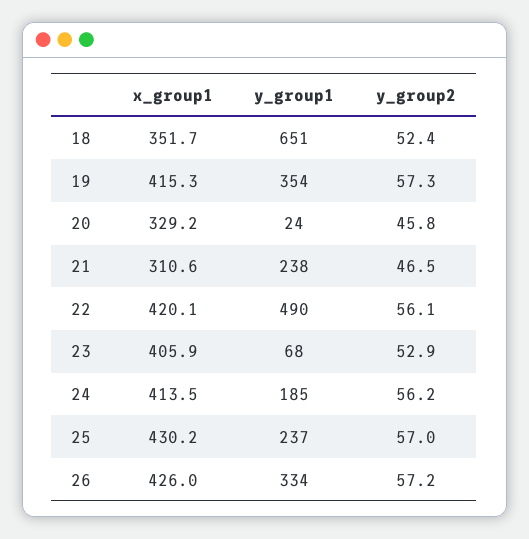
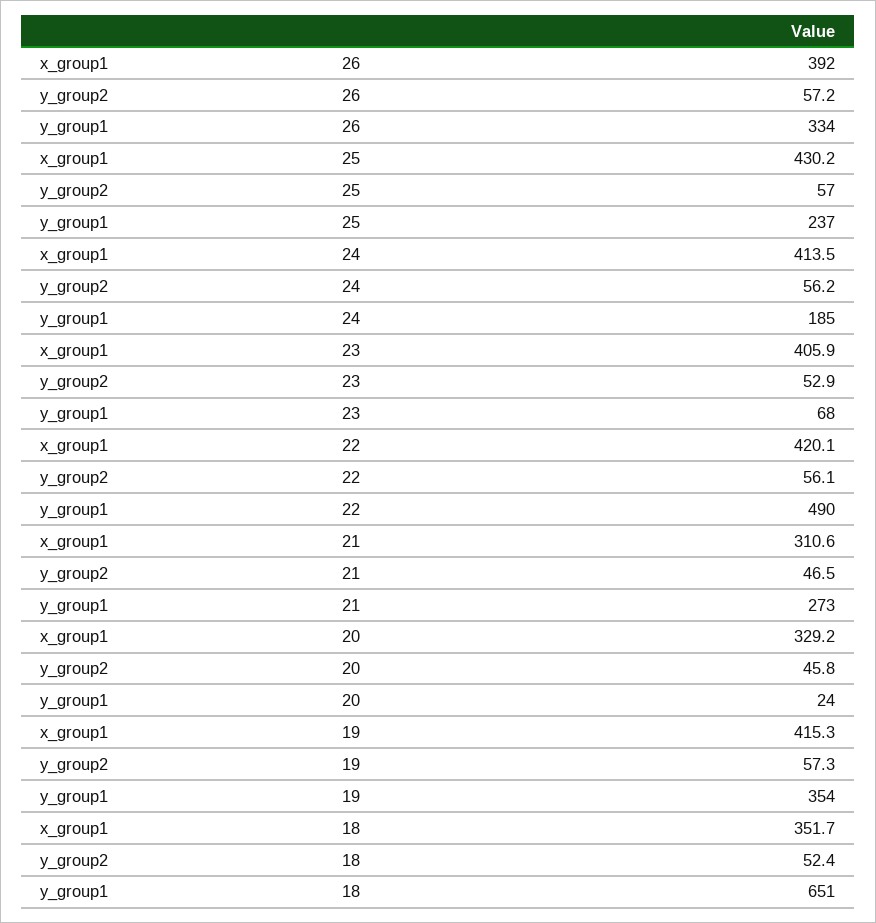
y_group1, 21: 238 -> 273
x_group1, 26: 426 -> 392

